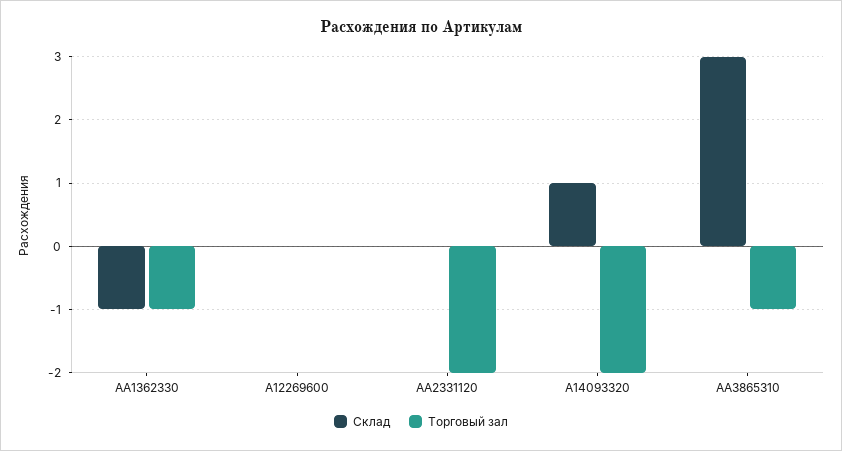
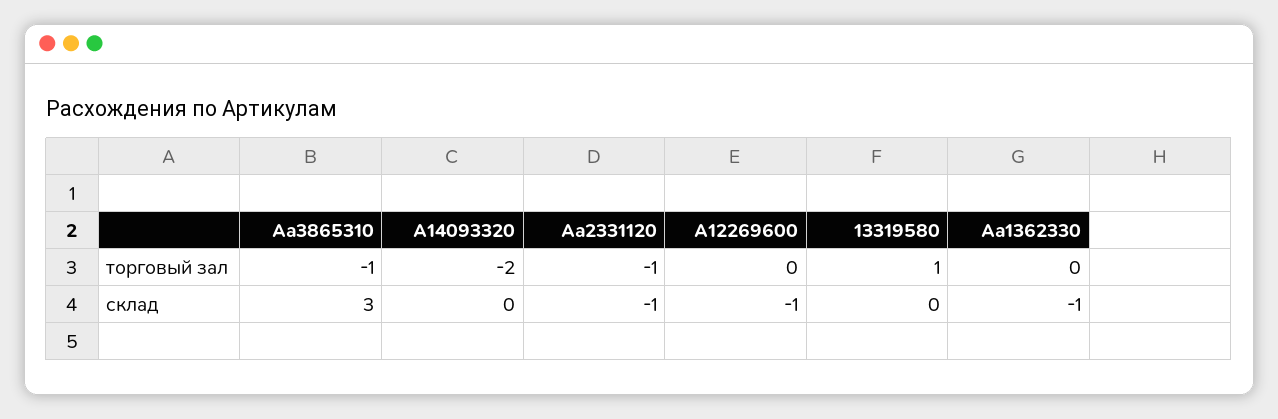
Торговый зал, AA1362330: -1 -> 0
Склад, A12269600: 0 -> -1
Склад, AA2331120: 0 -> -1
Торговый зал, AA2331120: -2 -> -1
Склад, A14093320: 1 -> 0
Торговый зал, 13319580: none -> 1
Склад, 13319580: none -> 0

